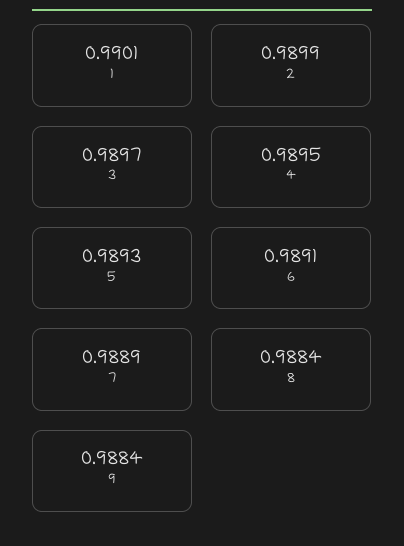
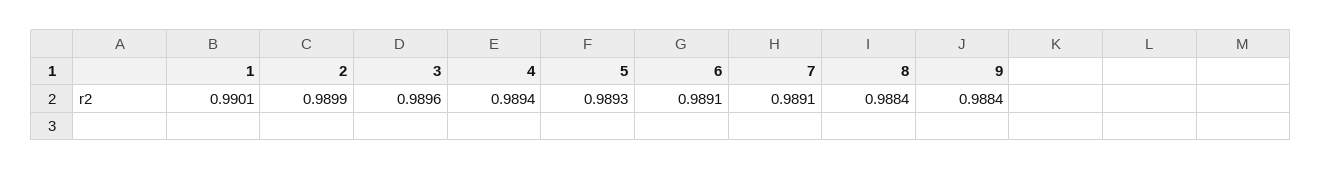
3: 0.9897 -> 0.9896
4: 0.9895 -> 0.9894
7: 0.9889 -> 0.9891

